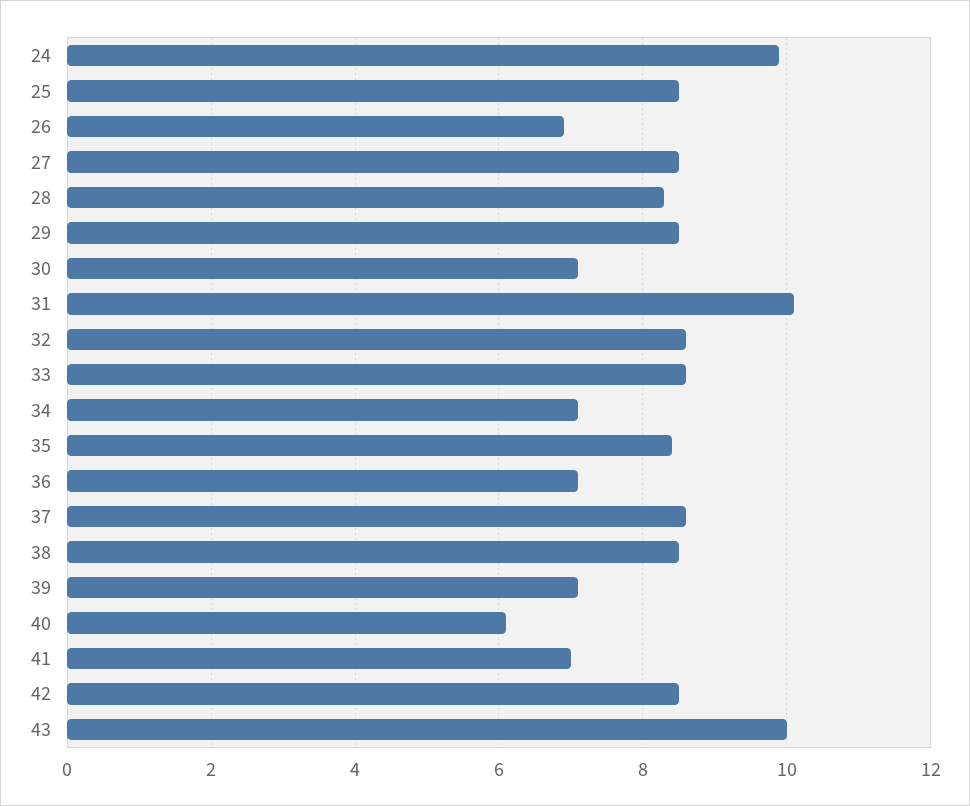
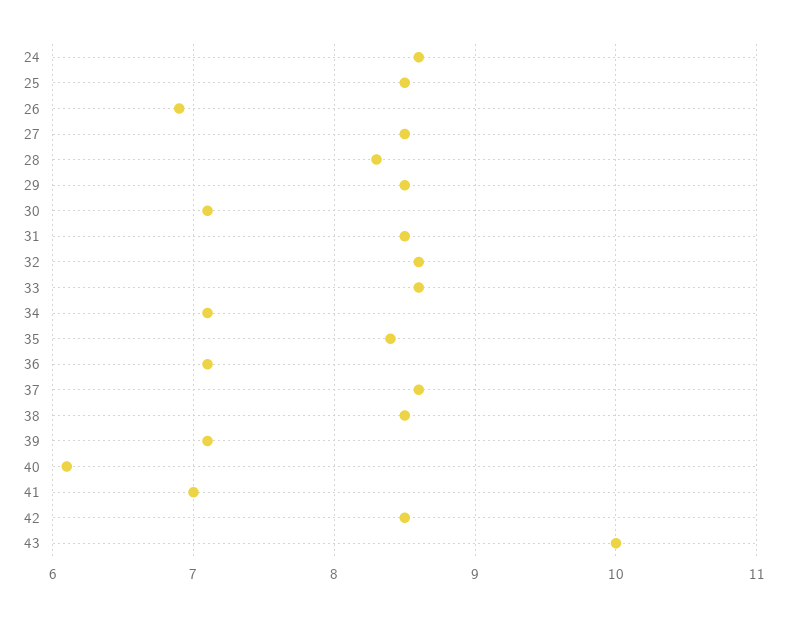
24: 10 -> 8.6
31: 10 -> 8.5

